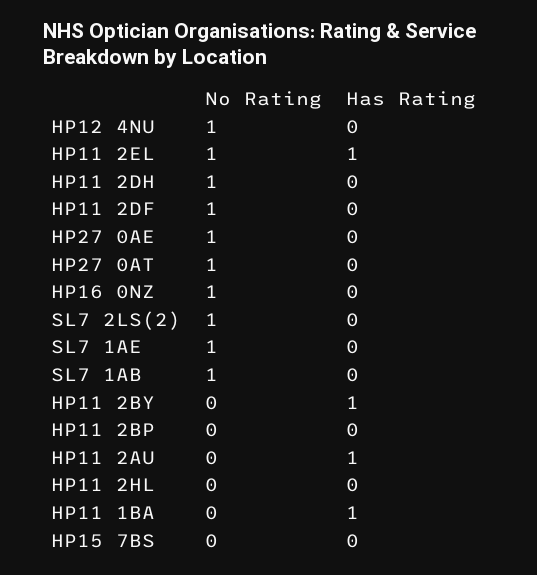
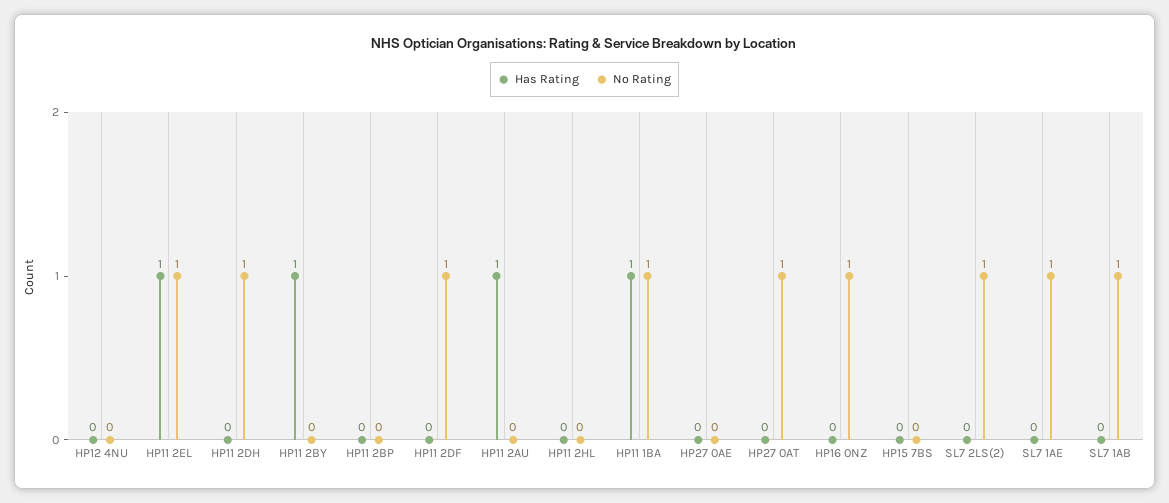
No Rating, HP12 4NU: 1 -> 0
No Rating, HP27 0AE: 1 -> 0
No Rating, HP11 1BA: 0 -> 1

